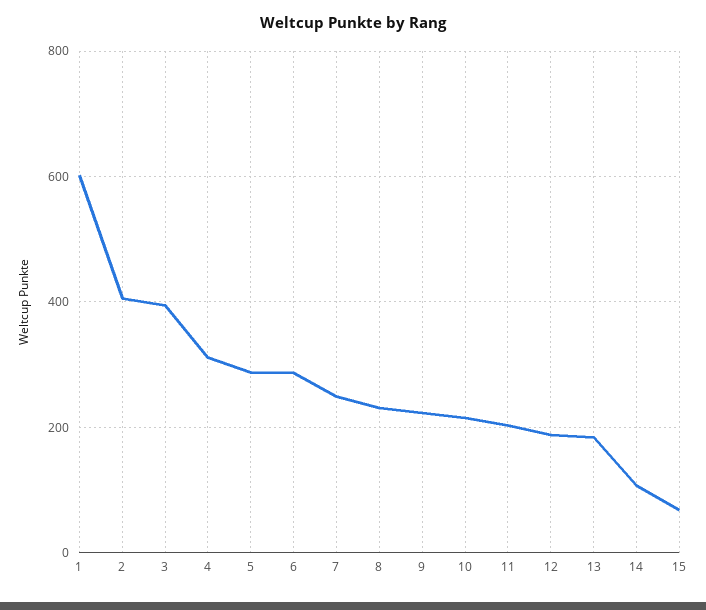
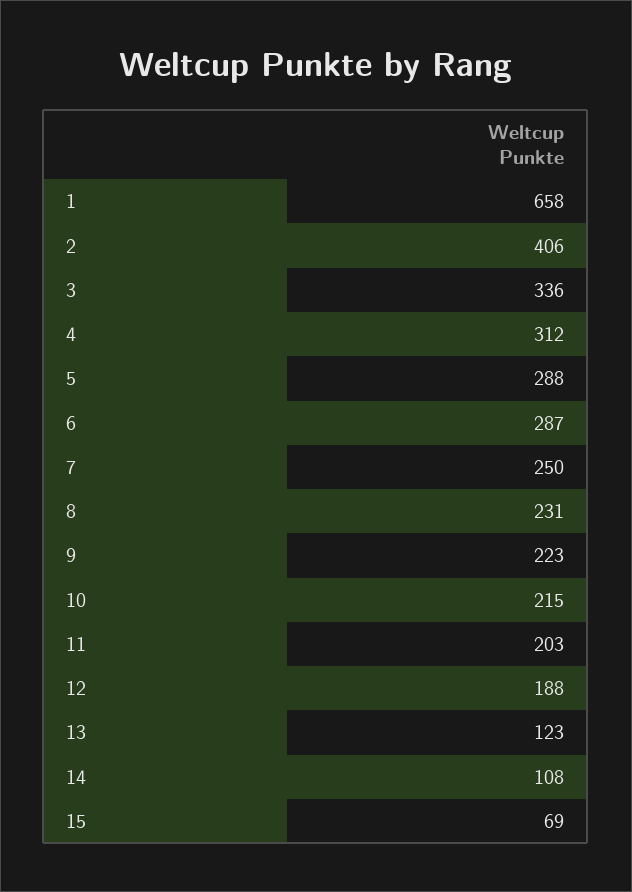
1: 600 -> 658
3: 400 -> 336
13: 180 -> 123

